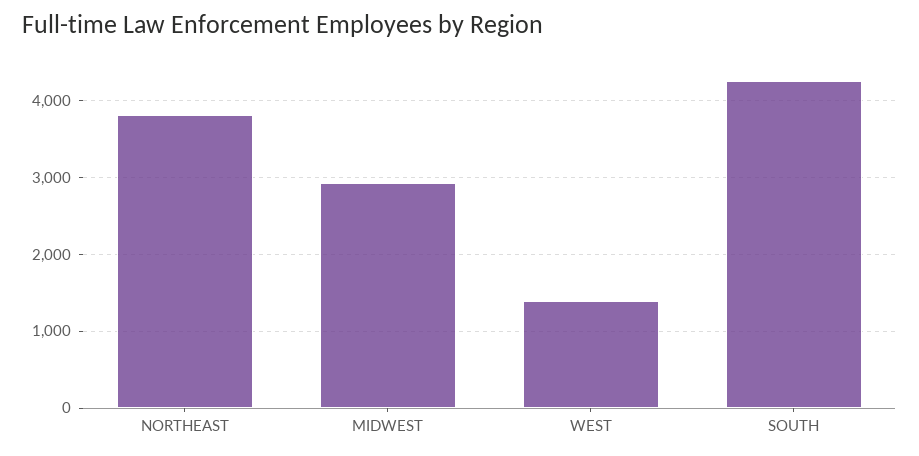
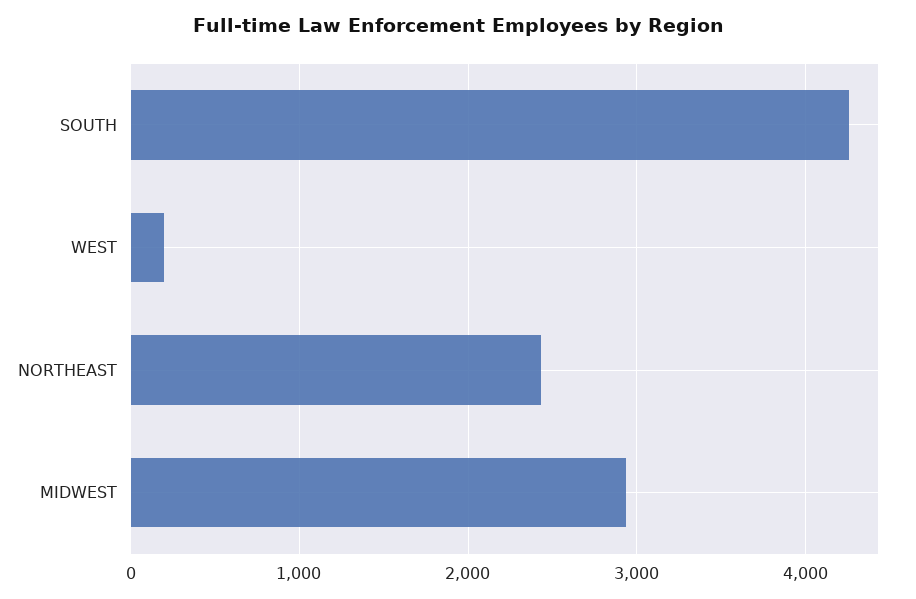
NORTHEAST: 3800 -> 2400
WEST: 1400 -> 200

